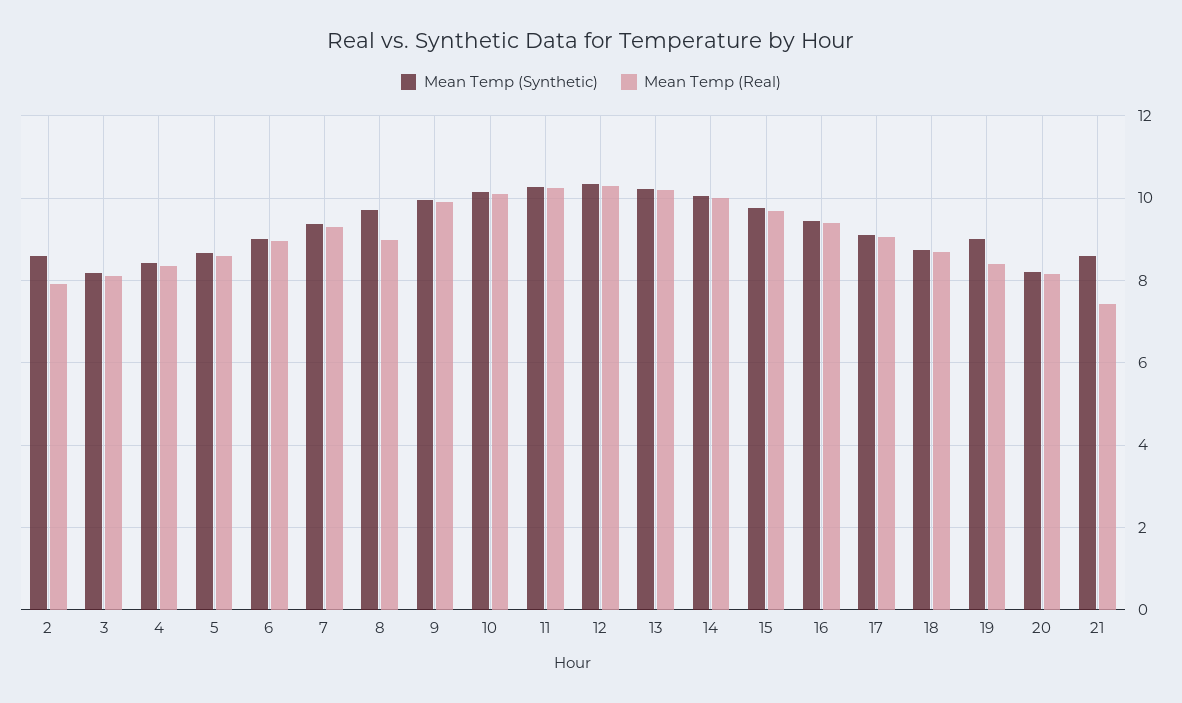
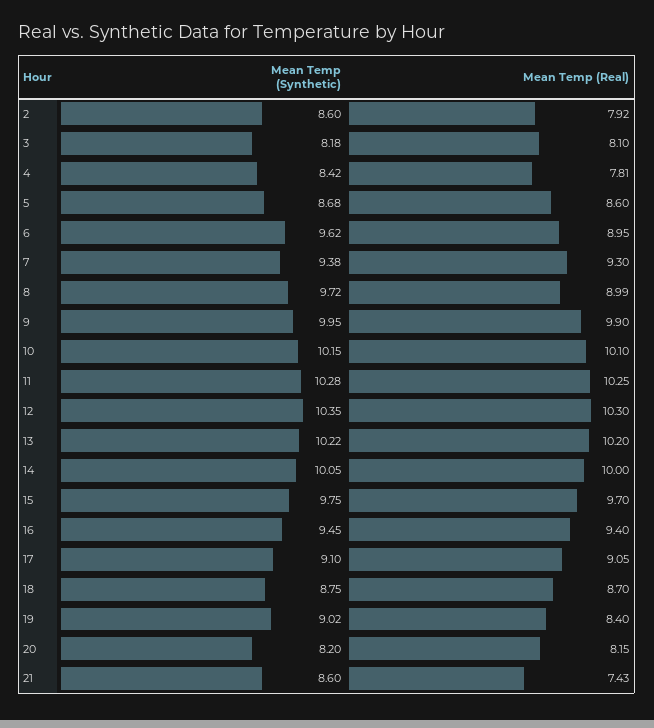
Mean Temp (Real), 4: 8.4 -> 7.81
Mean Temp (Synthetic), 6: 9 -> 9.62

